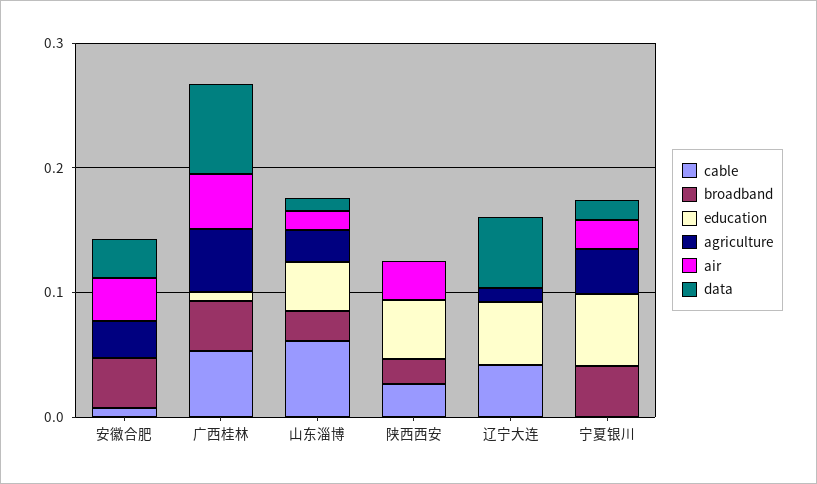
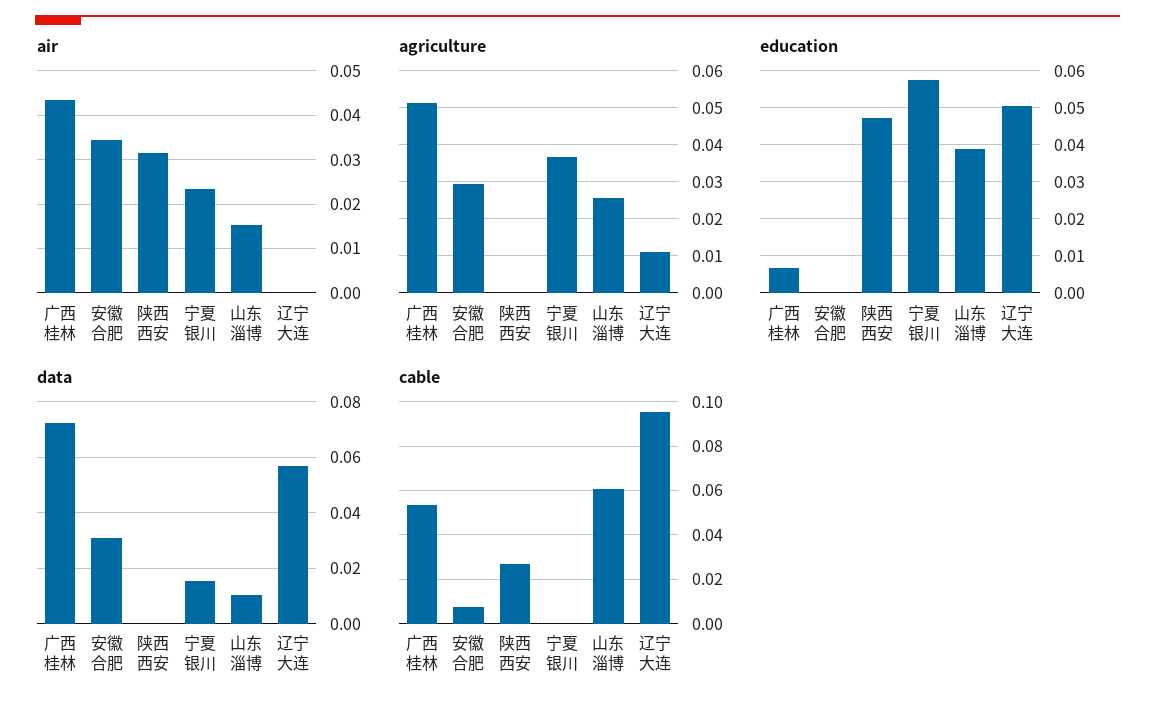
broadband, 安徽合肥: 0.04 -> none
broadband, 广西桂林: 0.04 -> none
broadband, 山东淄博: 0.02 -> none
broadband, 陕西西安: 0.02 -> none
cable, 辽宁大连: 0.04 -> 0.095
broadband, 辽宁大连: 0 -> none
broadband, 宁夏银川: 0.04 -> none

